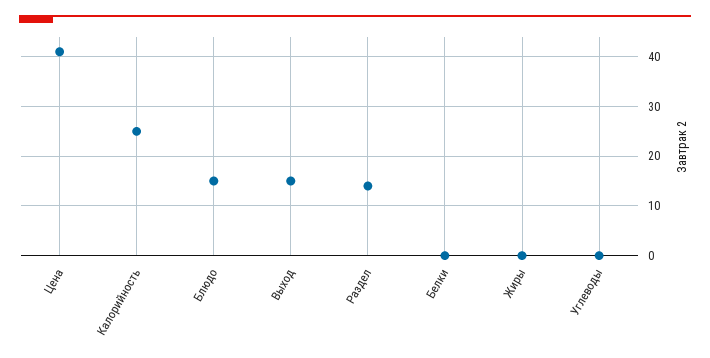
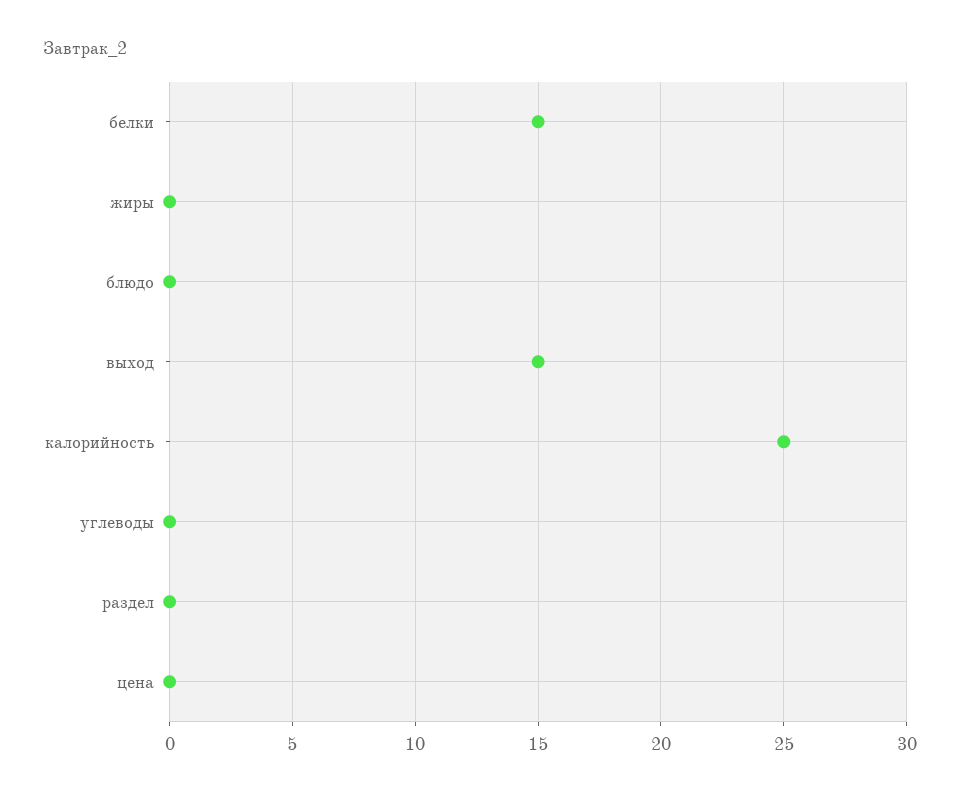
Цена: 40 -> 0
Блюдо: 15 -> 0
Раздел: 15 -> 0
Белки: 0 -> 15

